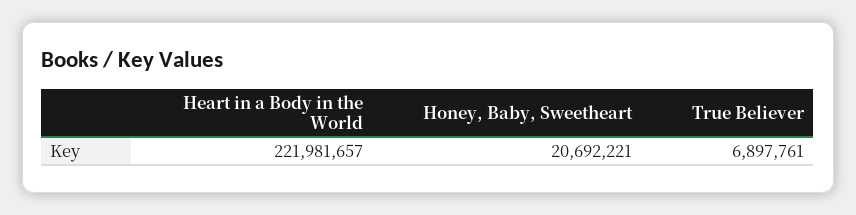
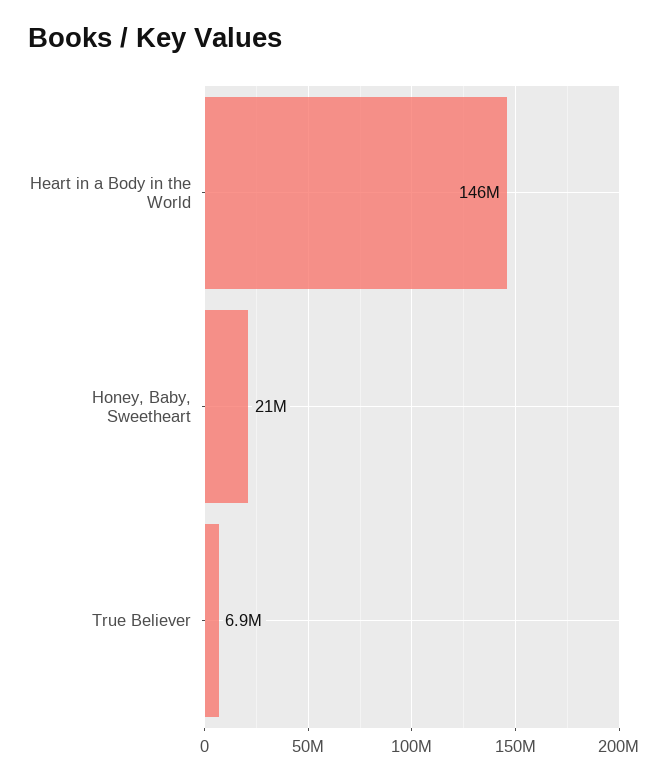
Heart in a Body in the World: 221981657 -> 146000000

